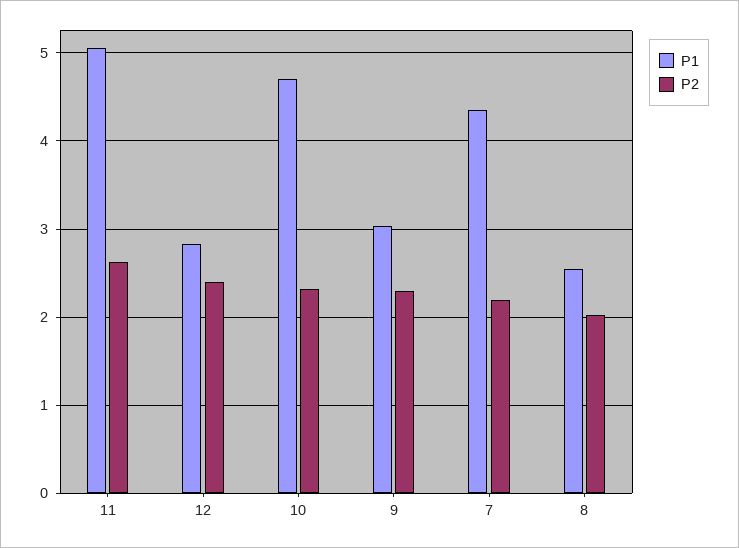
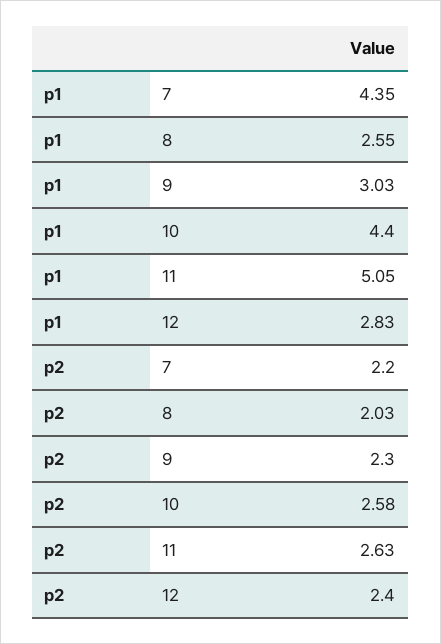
P1, 10: 4.7 -> 4.4
P2, 10: 2.3 -> 2.58

